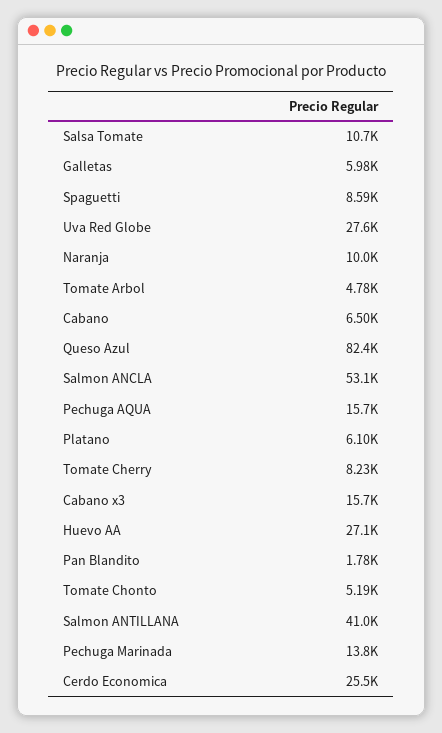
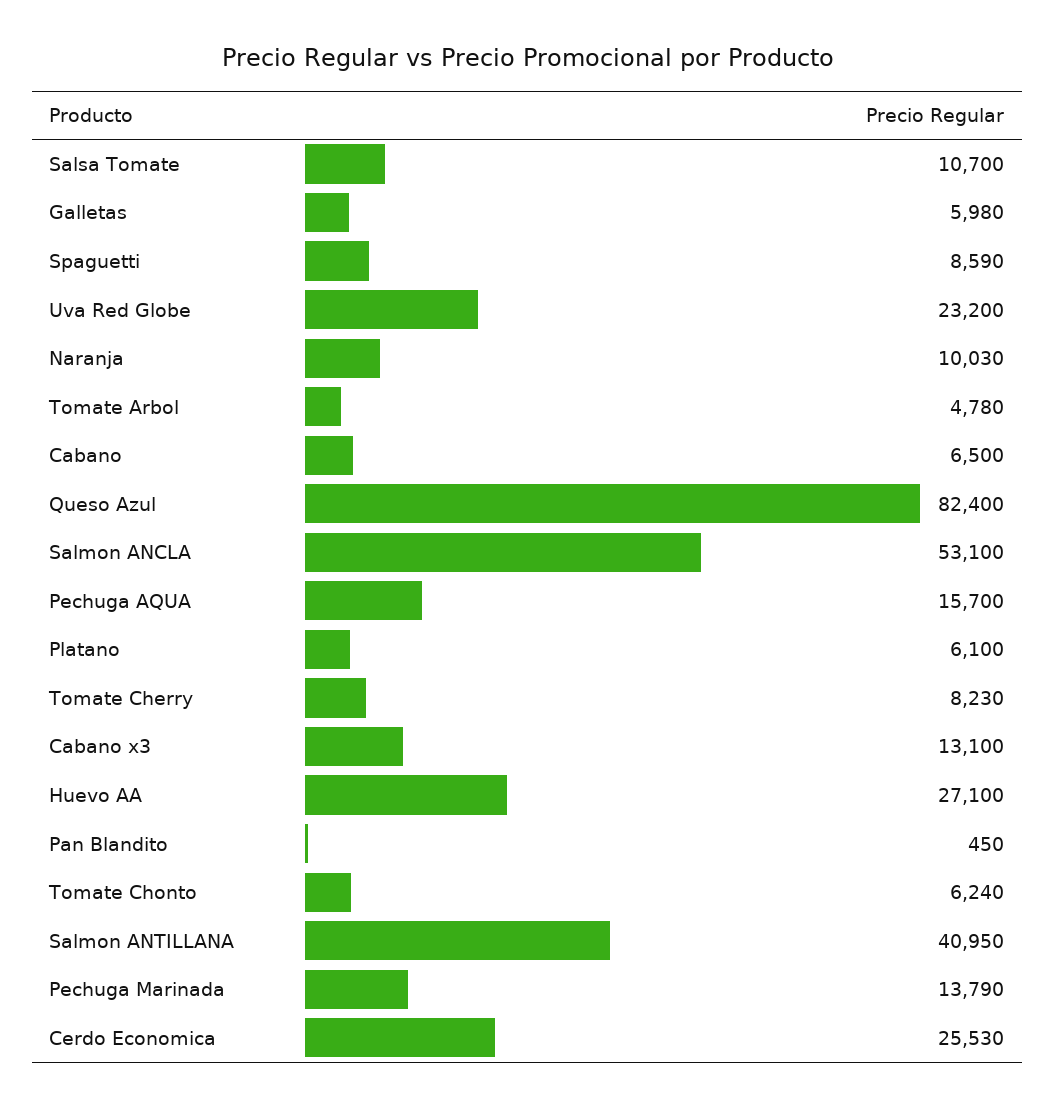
Uva Red Globe: 27600 -> 23200
Cabano x3: 15700 -> 13100
Pan Blandito: 1780 -> 450
Tomate Chonto: 5190 -> 6240

